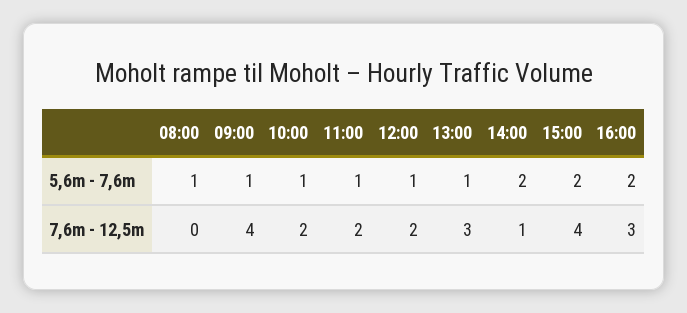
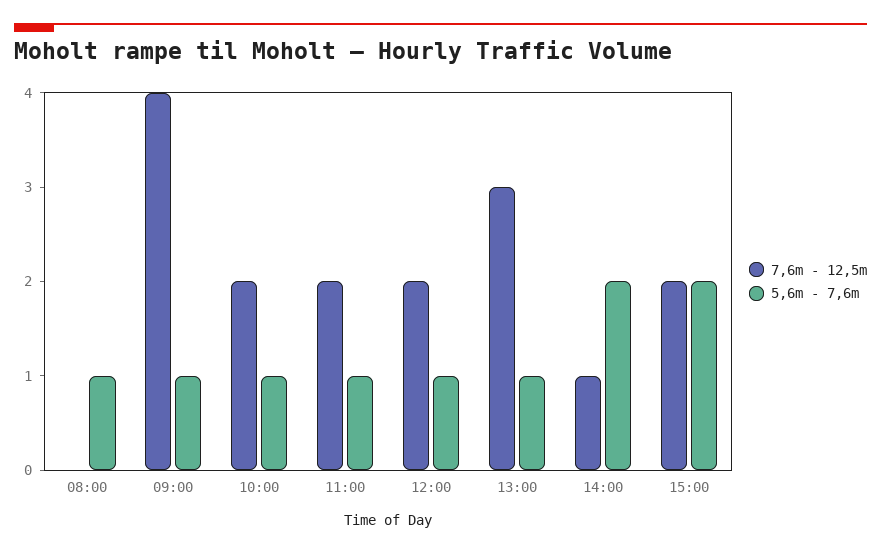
5,6m - 7,6m, 16:00: 2 -> none
7,6m - 12,5m, 15:00: 4 -> 2
7,6m - 12,5m, 16:00: 3 -> none

